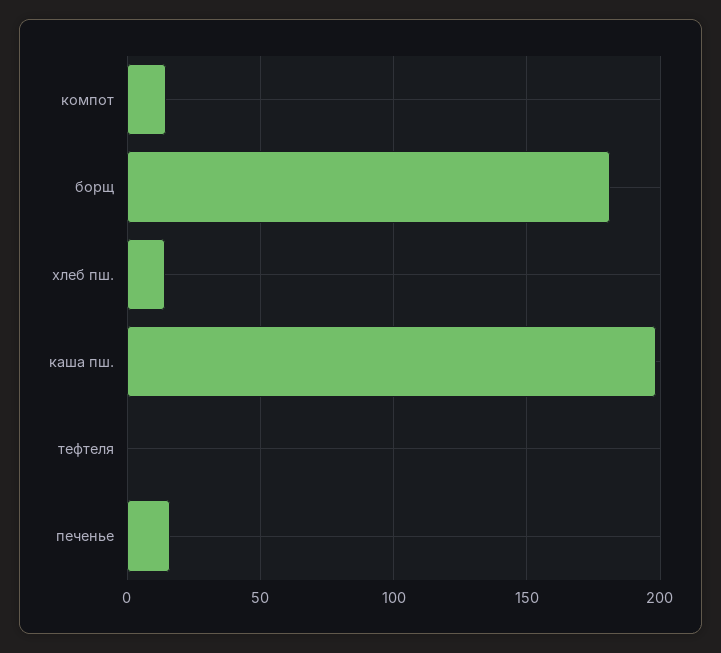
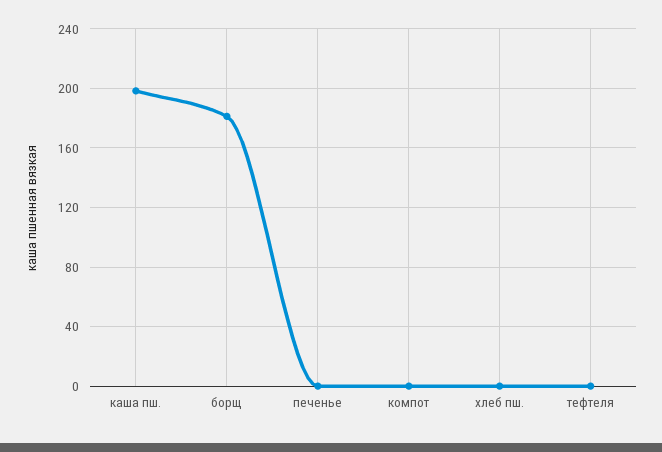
компот: 15 -> 0
хлеб пш.: 15 -> 0
печенье: 15 -> 0

